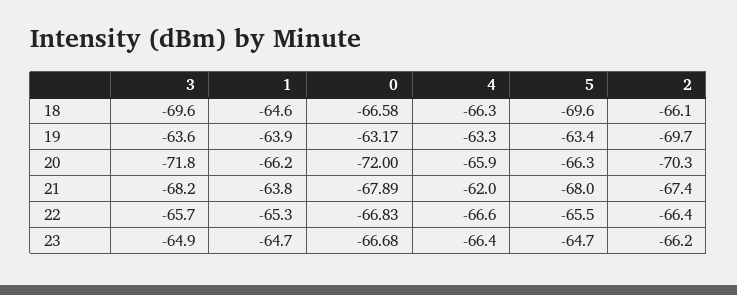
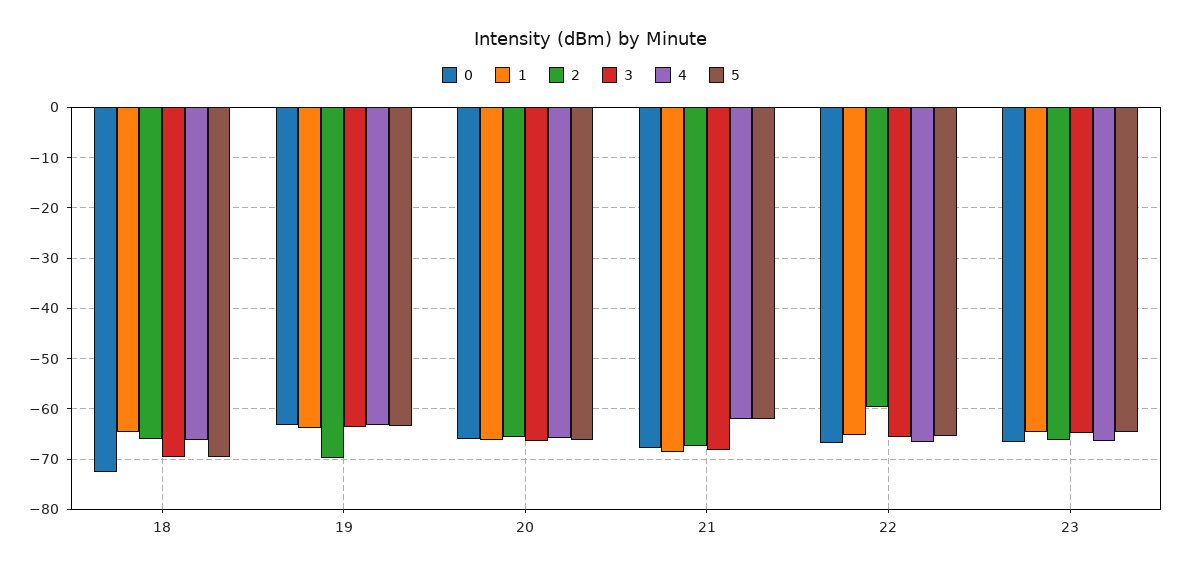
0, 18: -66.58 -> -72
3, 20: -71.8 -> -66
0, 20: -72 -> -66
2, 20: -70.3 -> -66
1, 21: -63.8 -> -68
5, 21: -68 -> -62
2, 22: -66.4 -> -60

